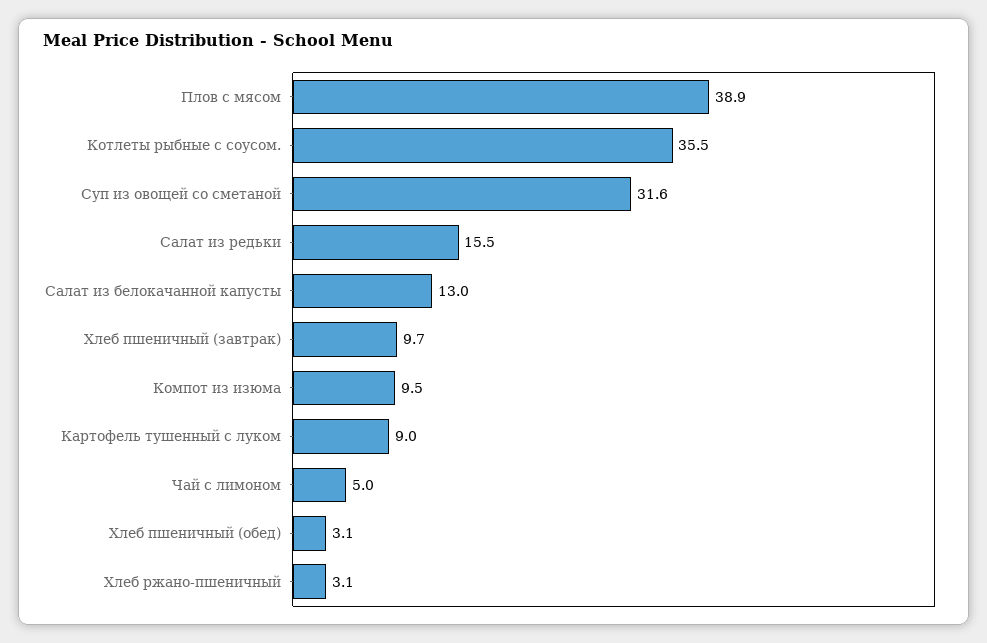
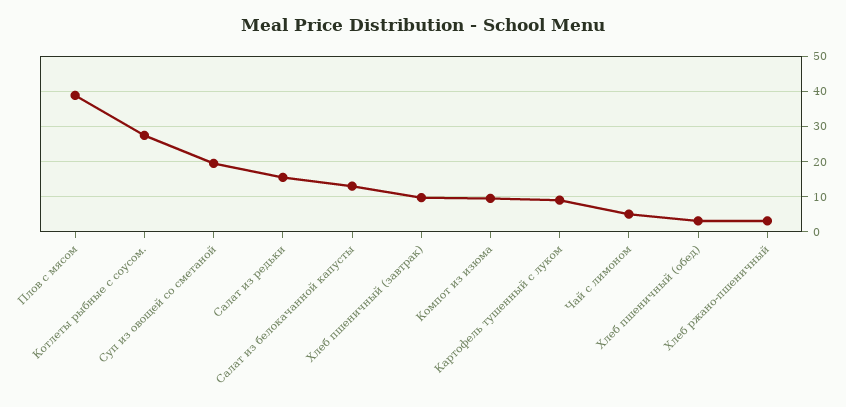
Котлеты рыбные с соусом.: 35.5 -> 28
Суп из овощей со сметаной: 31.6 -> 20

